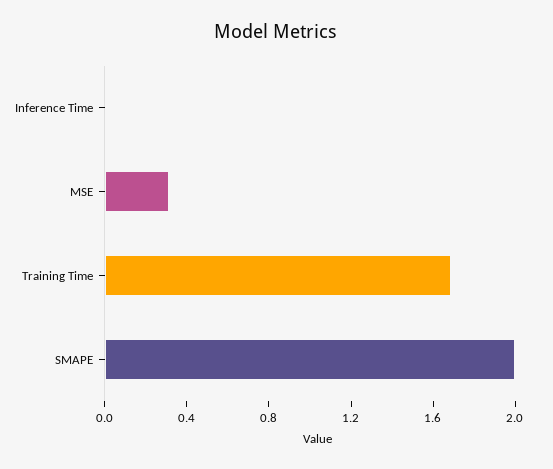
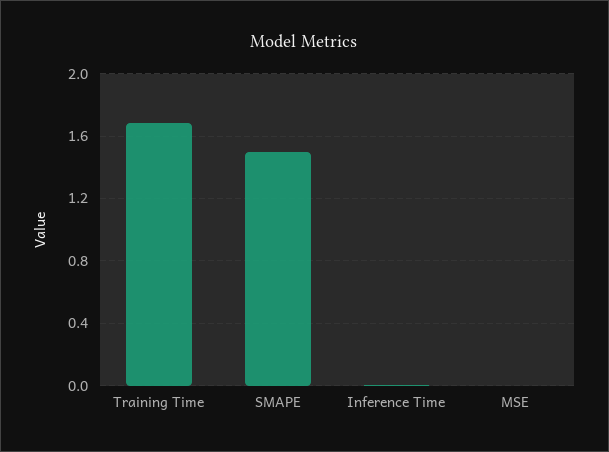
MSE: 0.3 -> 0
SMAPE: 2 -> 1.5

